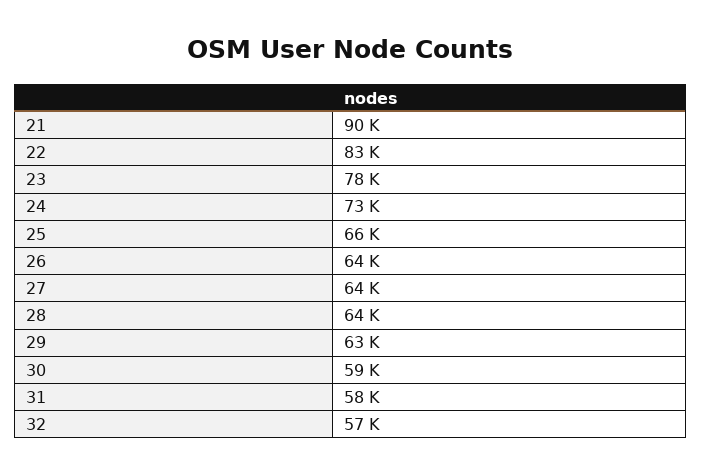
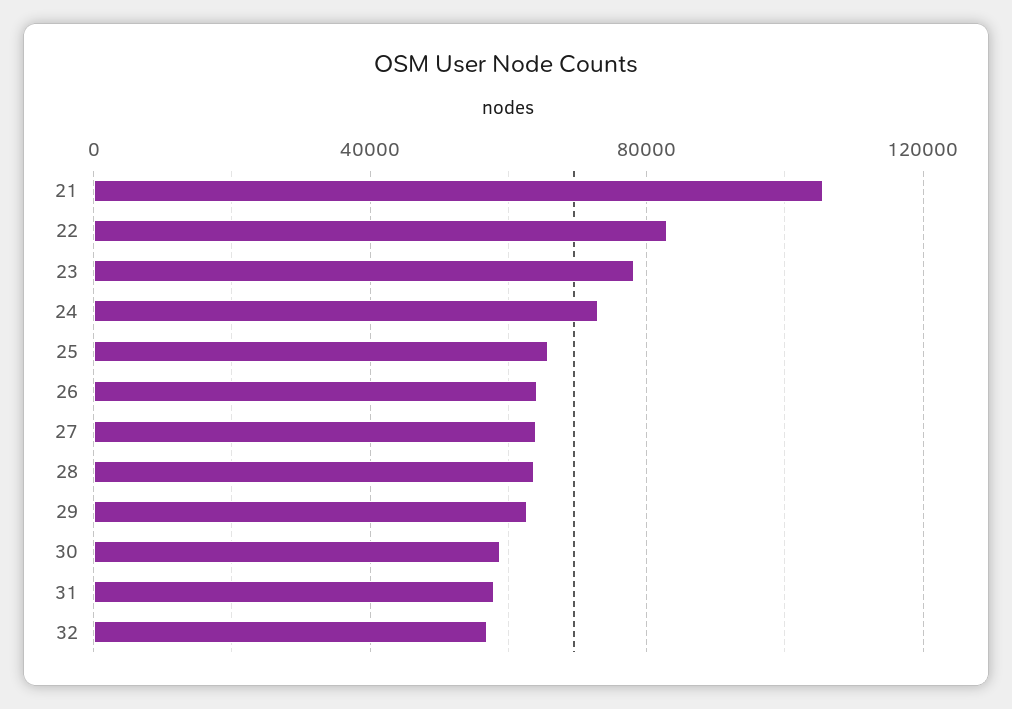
21: 90000 -> 105000

